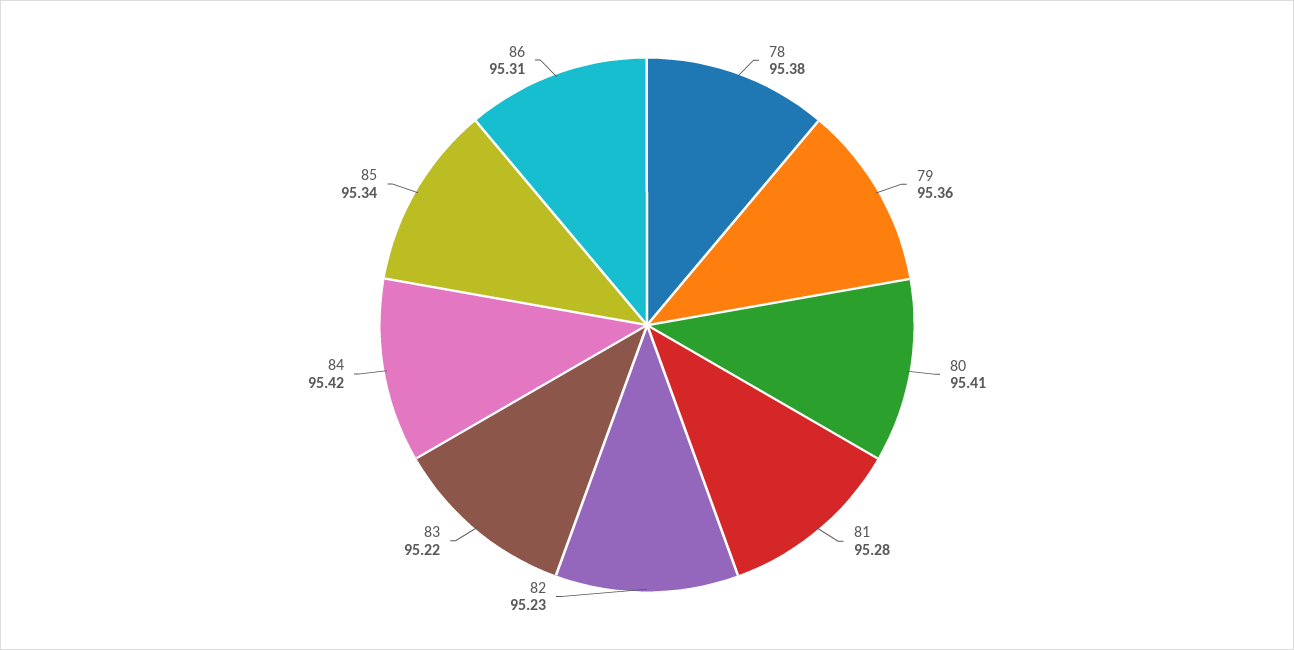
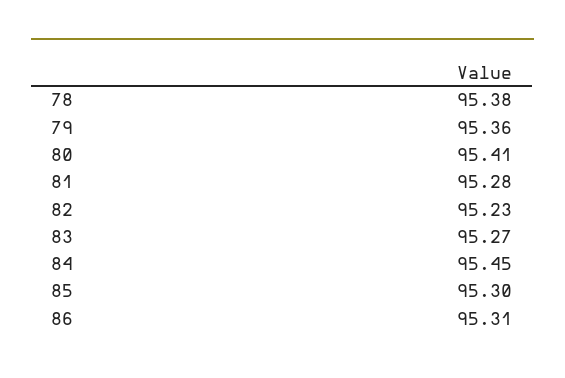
83: 95.22 -> 95.27
84: 95.42 -> 95.45
85: 95.34 -> 95.3

